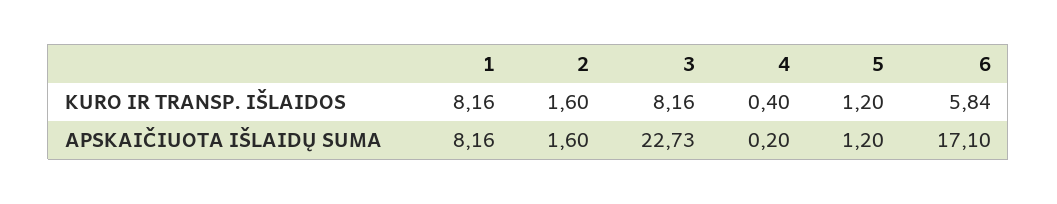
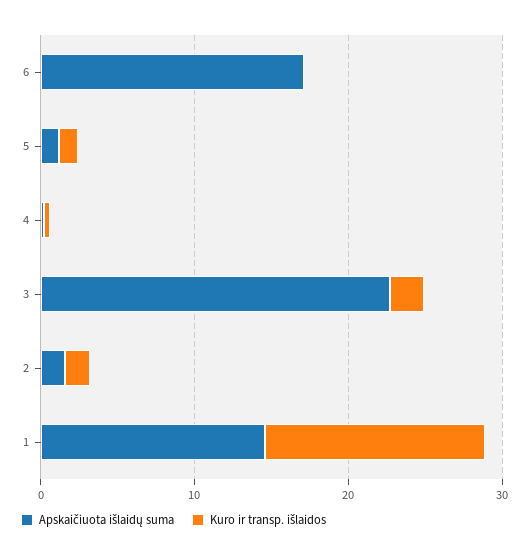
KURO IR TRANSP. IŠLAIDOS, 1: 8.16 -> 14
KURO IR TRANSP. IŠLAIDOS, 3: 8.16 -> 2
KURO IR TRANSP. IŠLAIDOS, 6: 5.84 -> 0
APSKAIČIUOTA IŠLAIDŲ SUMA, 1: 8.16 -> 14

